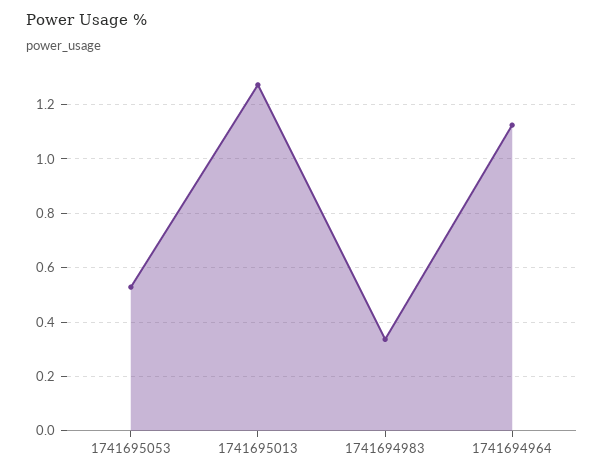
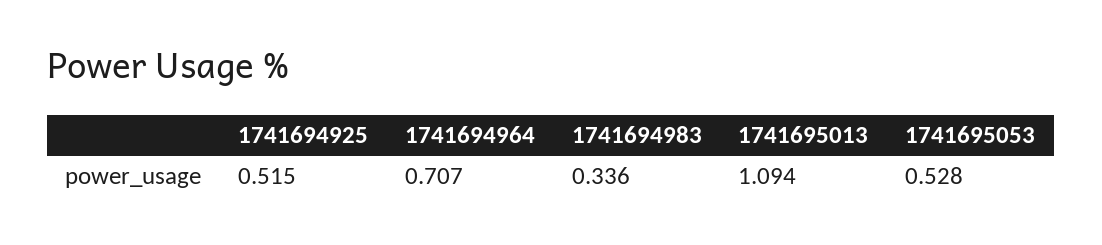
1741695013: 1.275 -> 1.094
1741694964: 1.125 -> 0.707
1741694925: none -> 0.515

